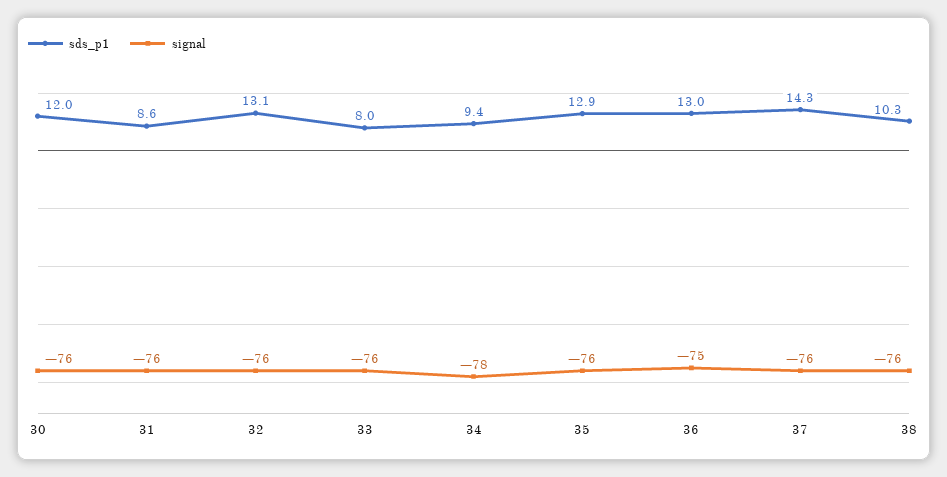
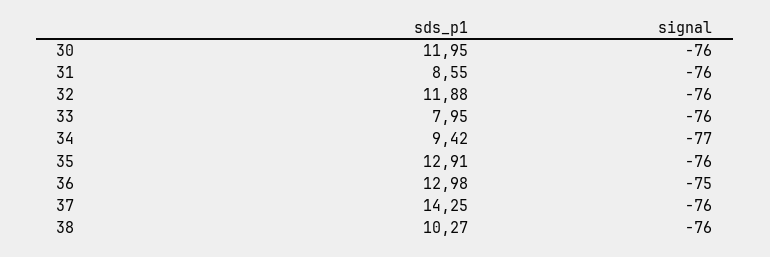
sds_p1, 32: 13.1 -> 11.88
signal, 34: -78 -> -77

